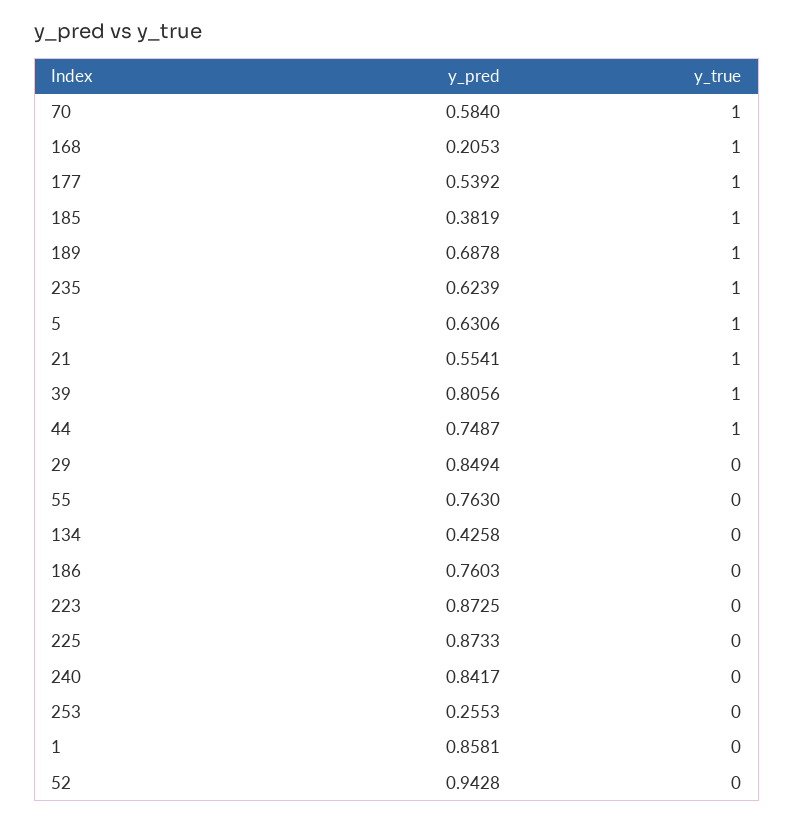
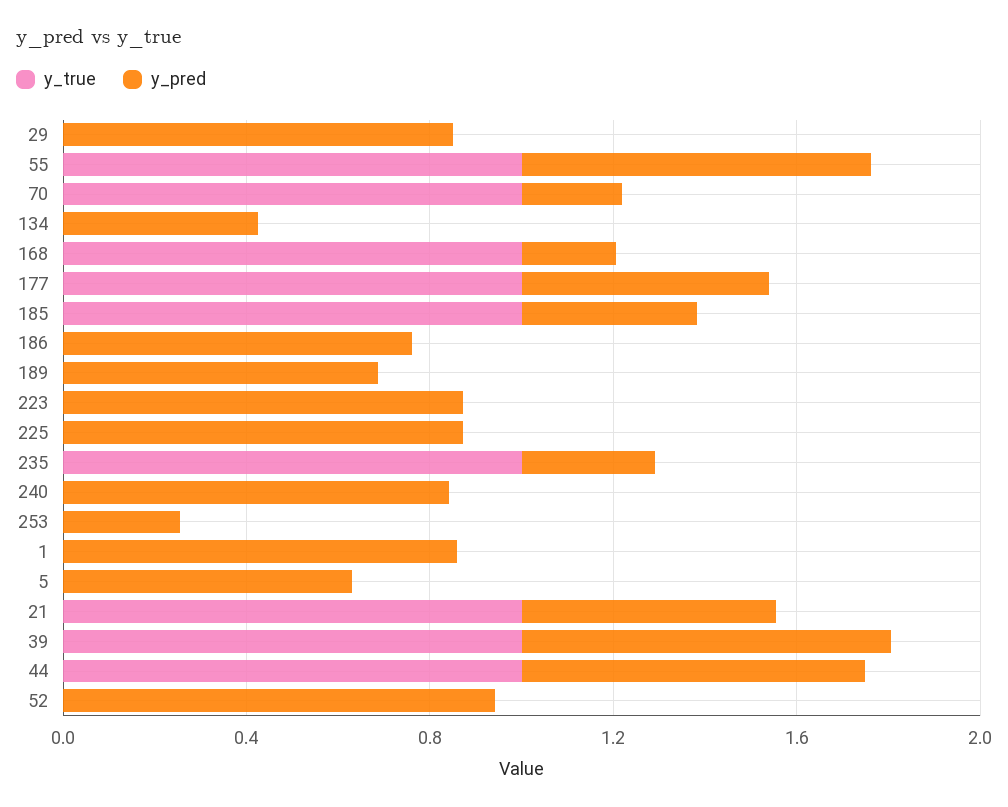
y_pred, 70: 0.584 -> 0.2
y_true, 189: 1 -> 0
y_pred, 235: 0.6239 -> 0.3
y_true, 5: 1 -> 0
y_true, 55: 0 -> 1

